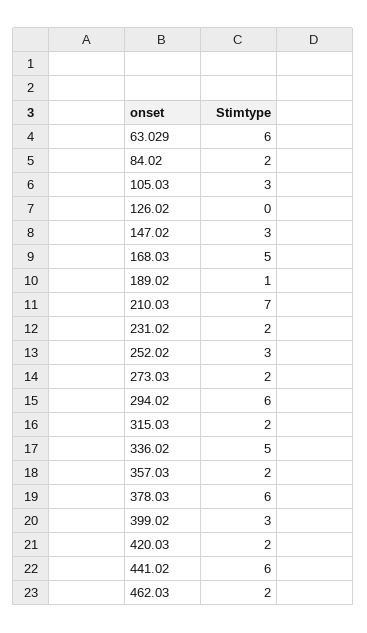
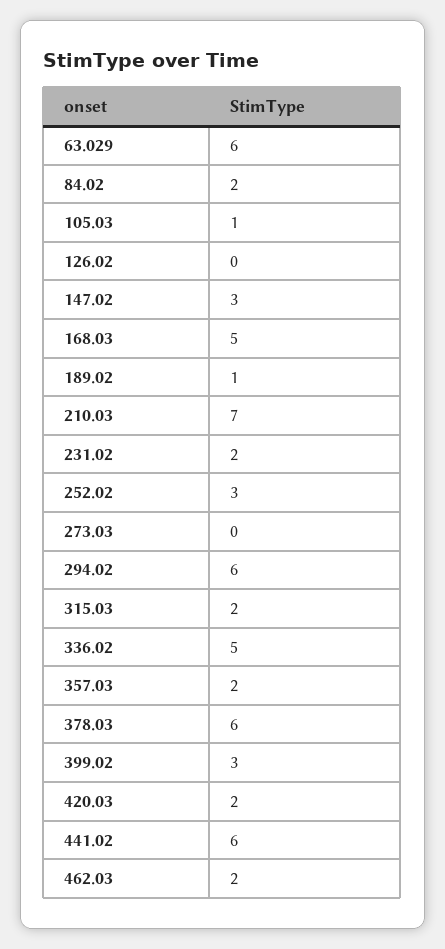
105.03: 3 -> 1
273.03: 2 -> 0

